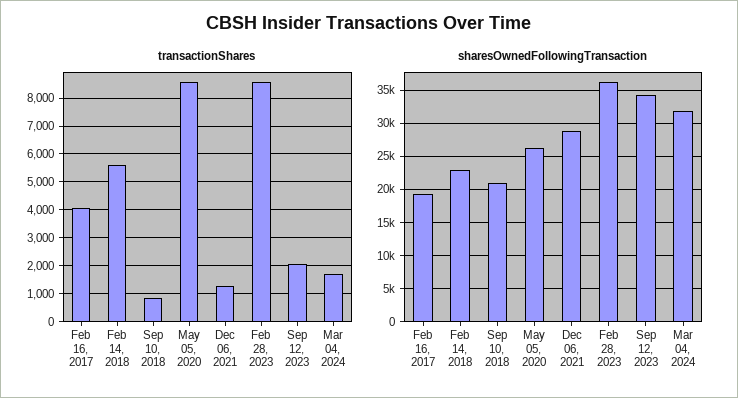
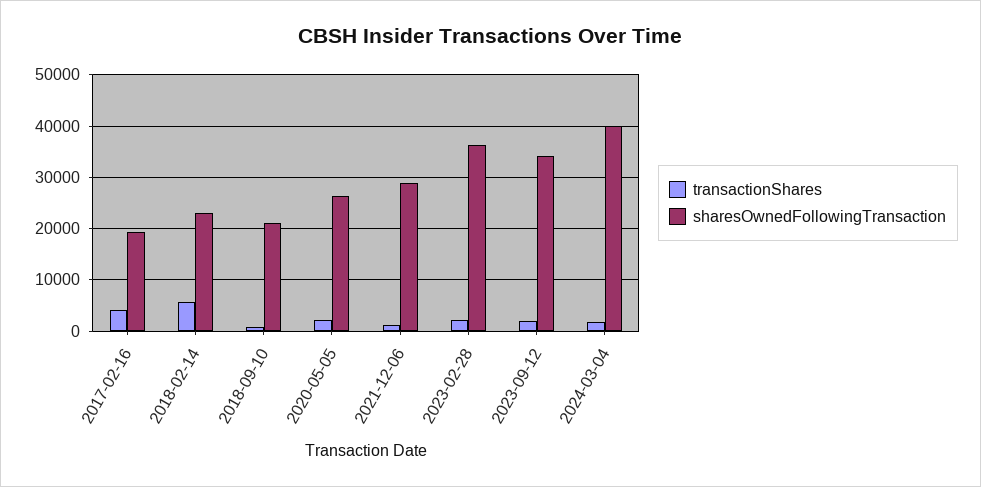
transactionShares, May 05, 2020: 8500 -> 2000
transactionShares, Feb 28, 2023: 8500 -> 2000
sharesOwnedFollowingTransaction, Mar 04, 2024: 32000 -> 40000

